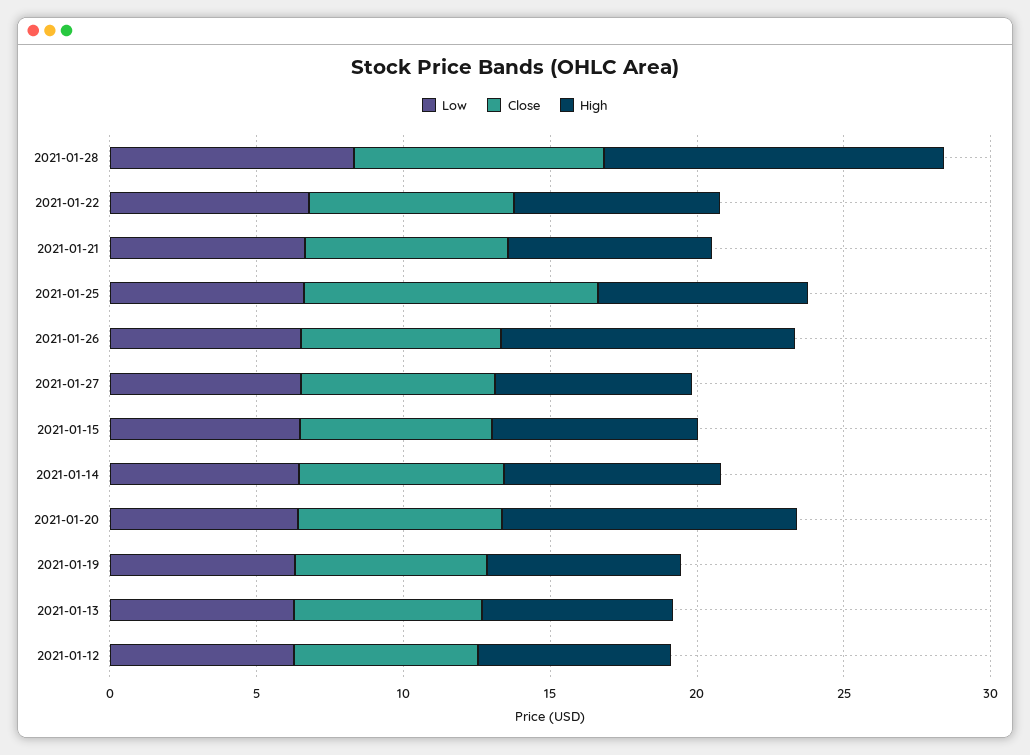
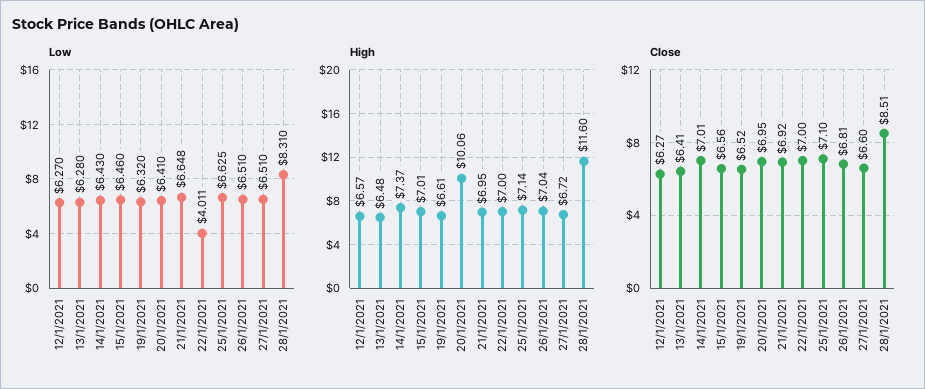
Low, 2021-01-22: 7 -> 4.011
Close, 2021-01-25: 10 -> 7.1
High, 2021-01-26: 10 -> 7.04

